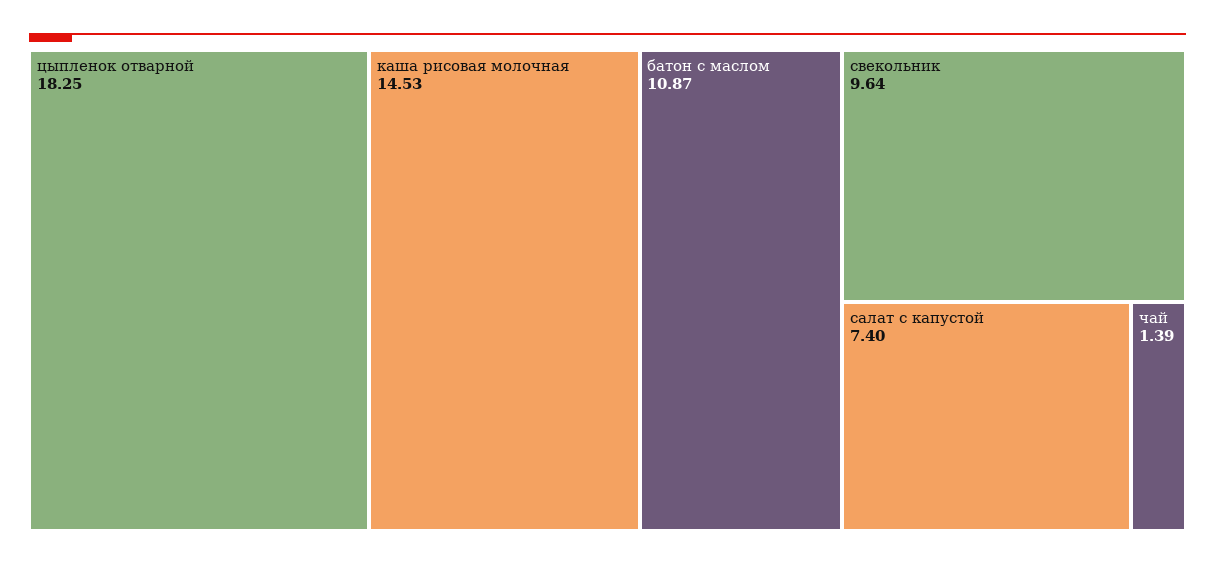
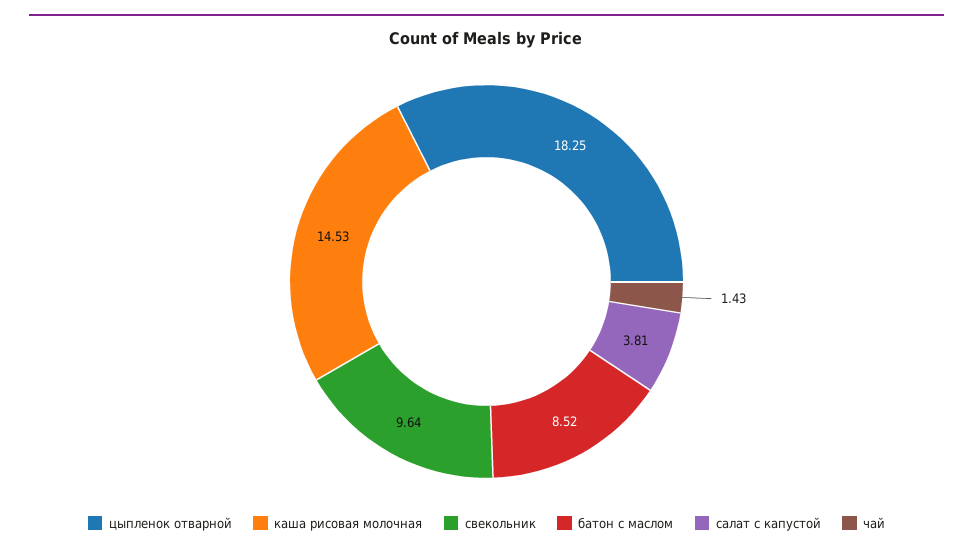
батон с маслом: 10.87 -> 8.52
салат с капустой: 7.4 -> 3.81
чай: 1.39 -> 1.43

